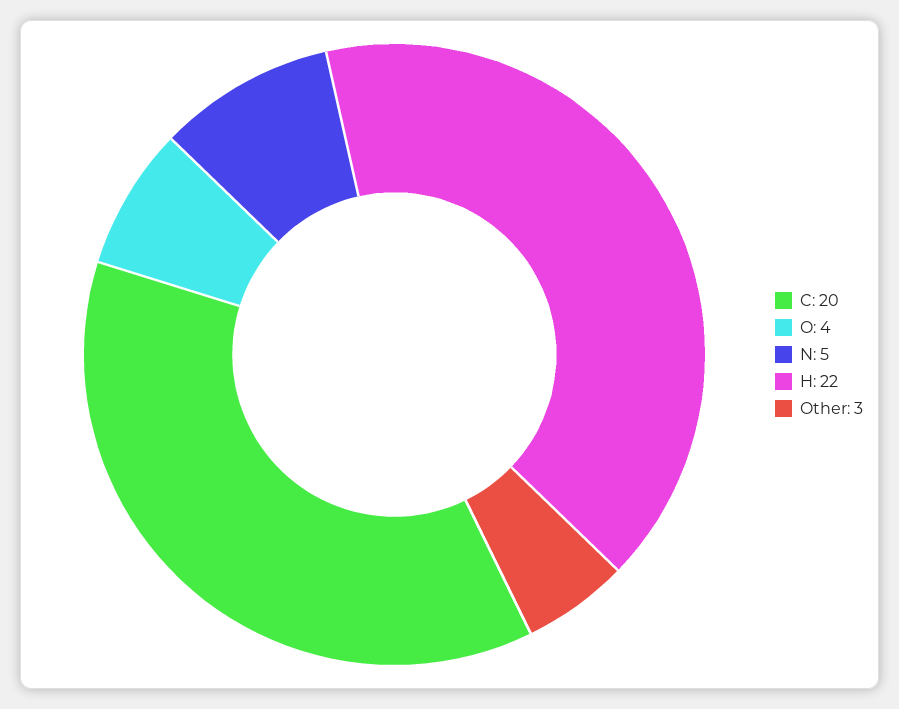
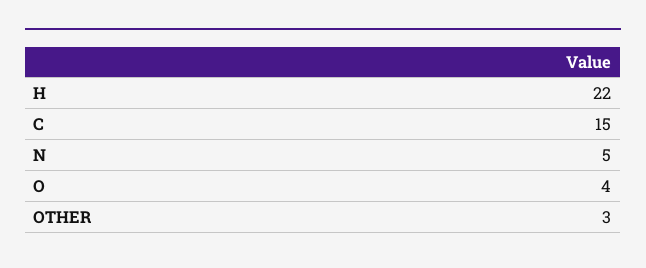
C: 20 -> 15

